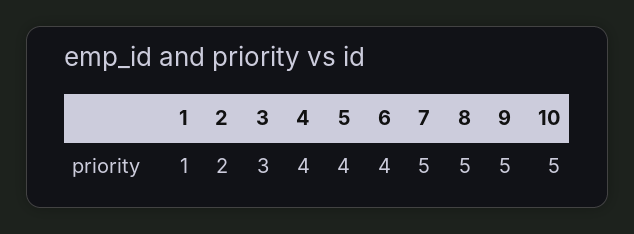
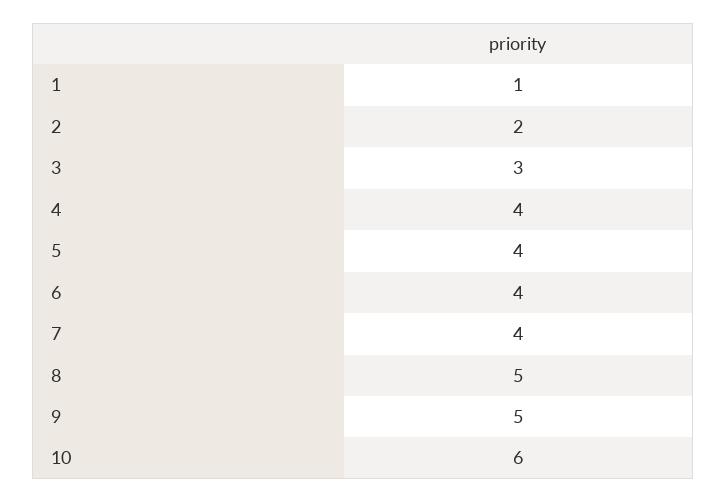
7: 5 -> 4
10: 5 -> 6

